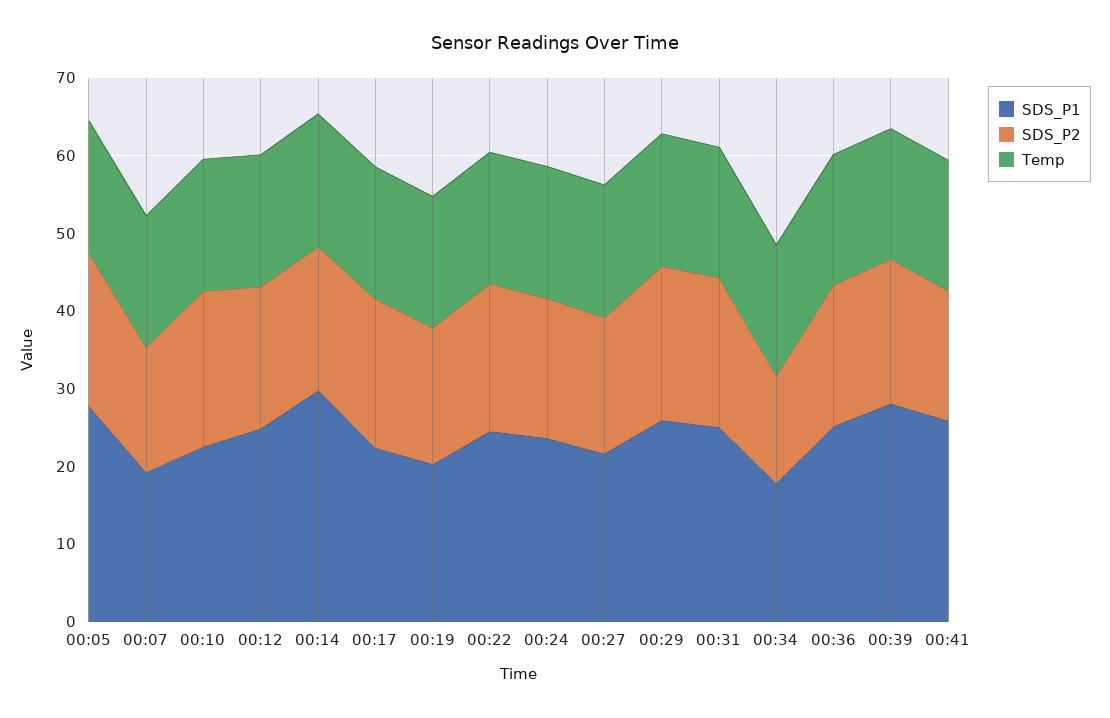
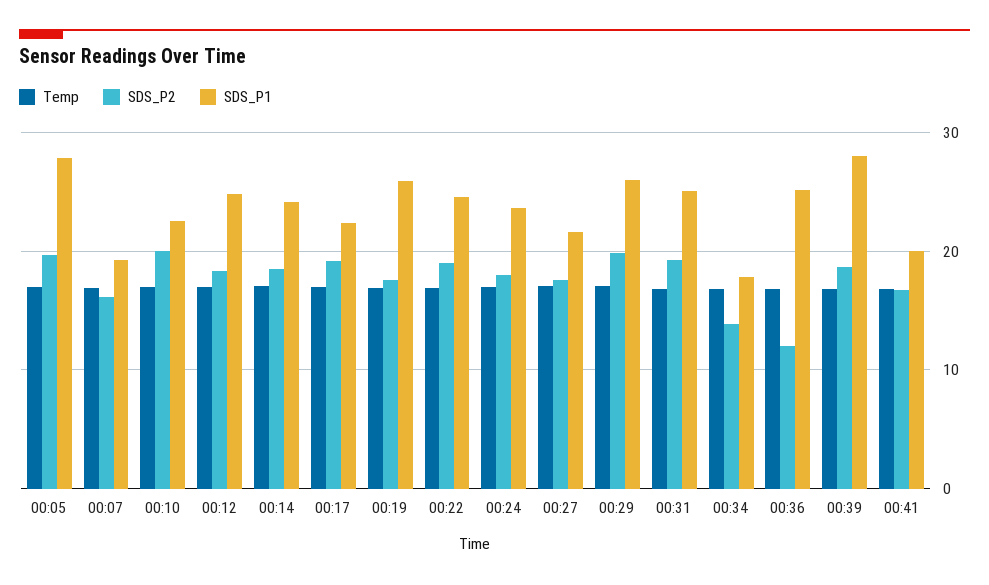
SDS_P1, 00:14: 30 -> 24
SDS_P1, 00:19: 20 -> 26
SDS_P2, 00:36: 18 -> 12
SDS_P1, 00:41: 26 -> 20

